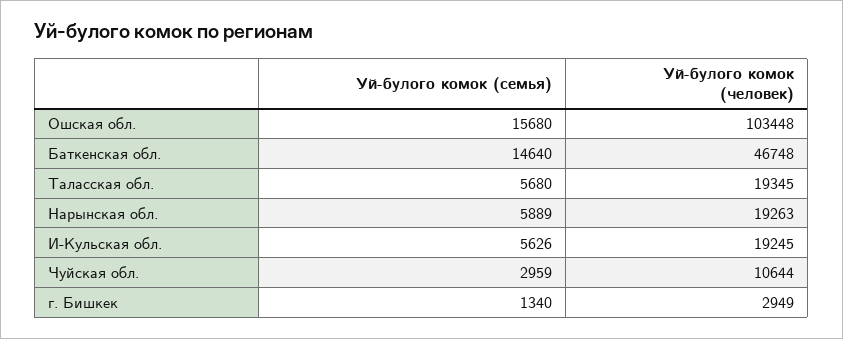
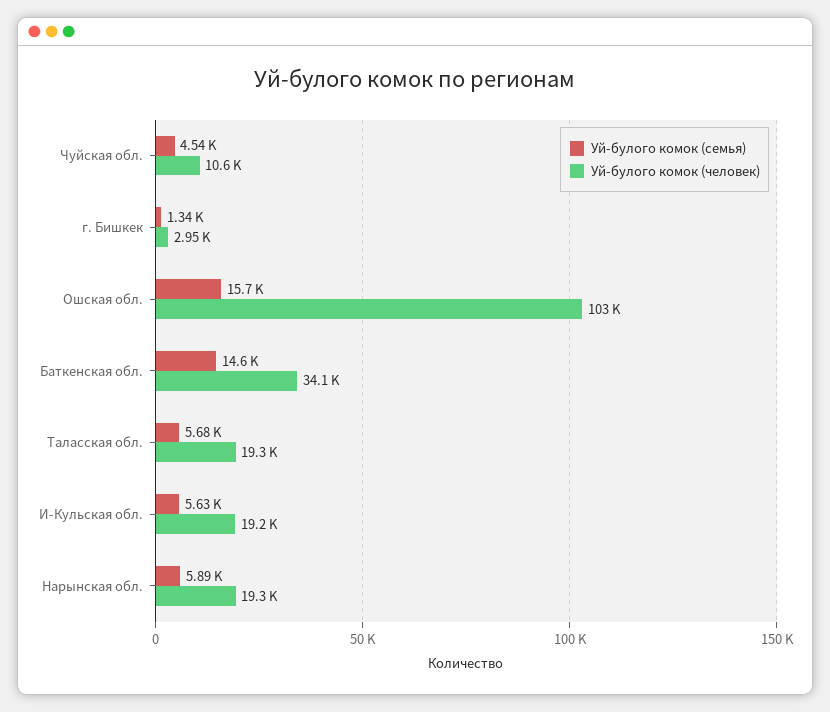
Уй-булого комок (человек), Баткенская обл.: 46748 -> 34100
Уй-булого комок (семья), Чуйская обл.: 2959 -> 4540

